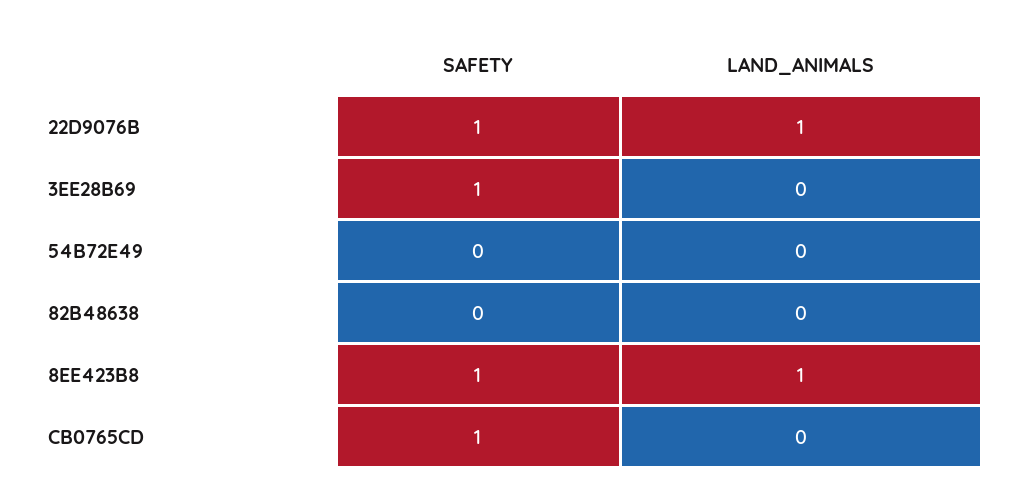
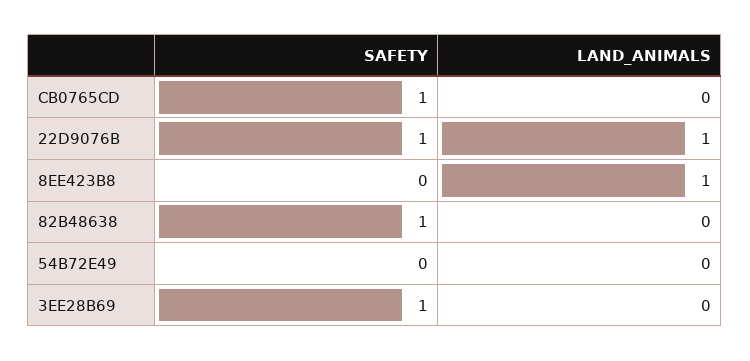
SAFETY, 82B48638: 0 -> 1
SAFETY, 8EE423B8: 1 -> 0

